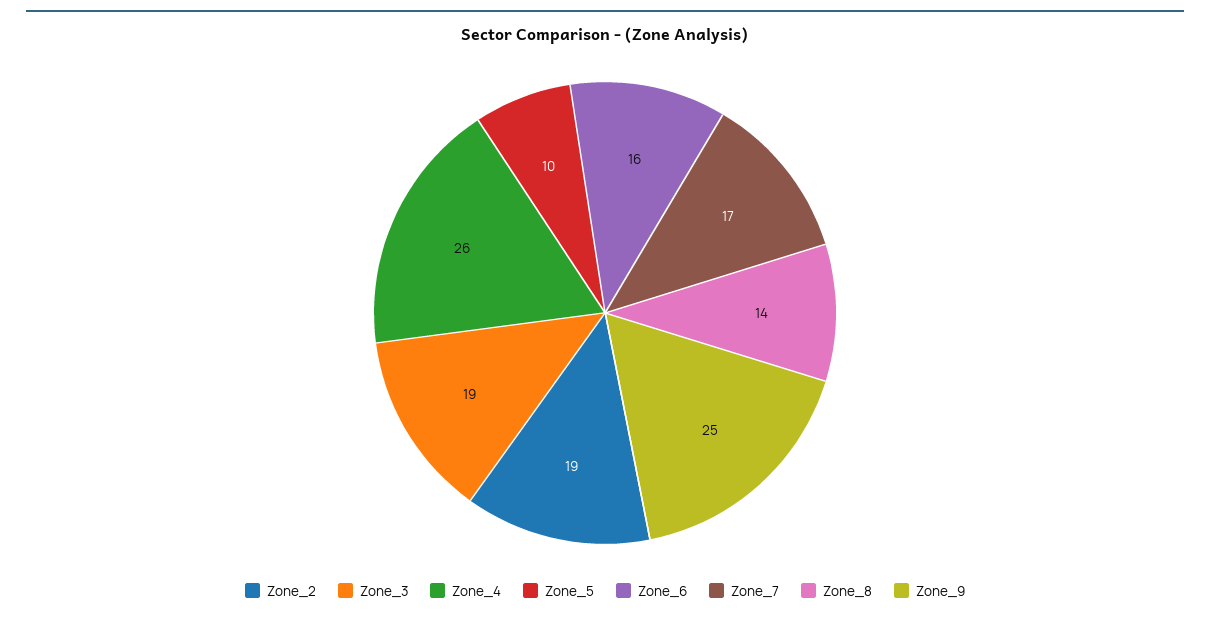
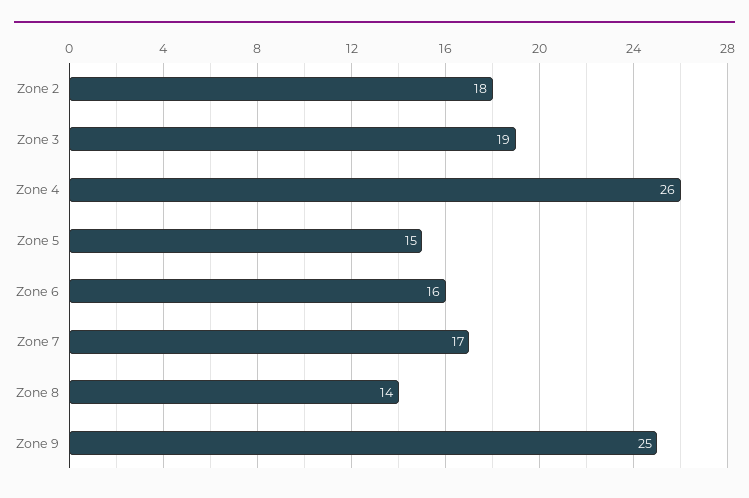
Zone_2: 19 -> 18
Zone_5: 10 -> 15

